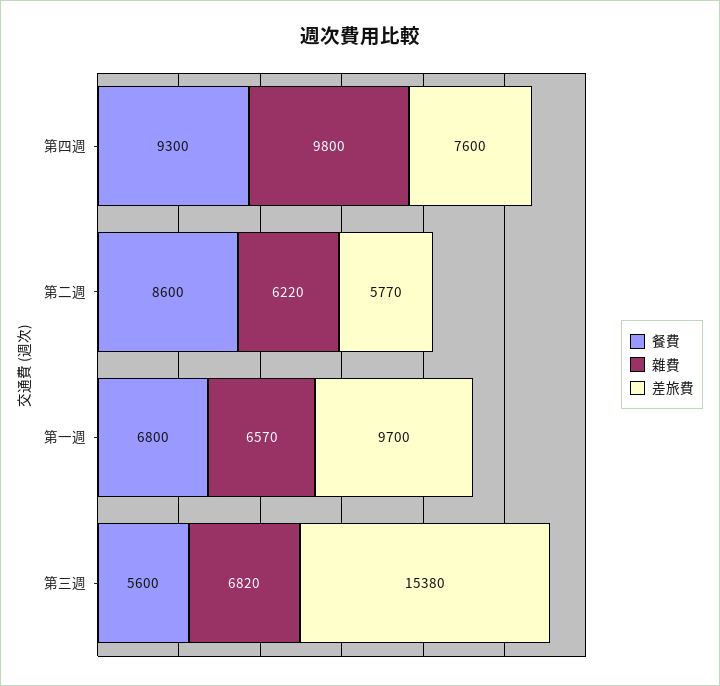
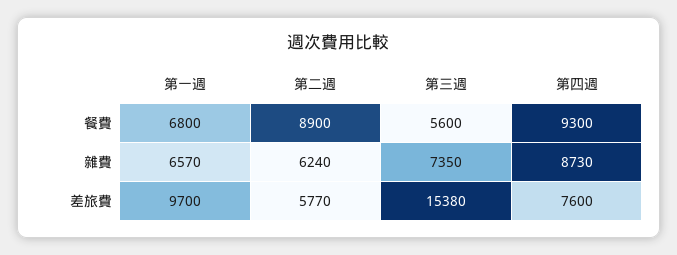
雜費, 第四週: 9800 -> 8730
餐費, 第二週: 8600 -> 8900
雜費, 第二週: 6220 -> 6240
雜費, 第三週: 6820 -> 7350

